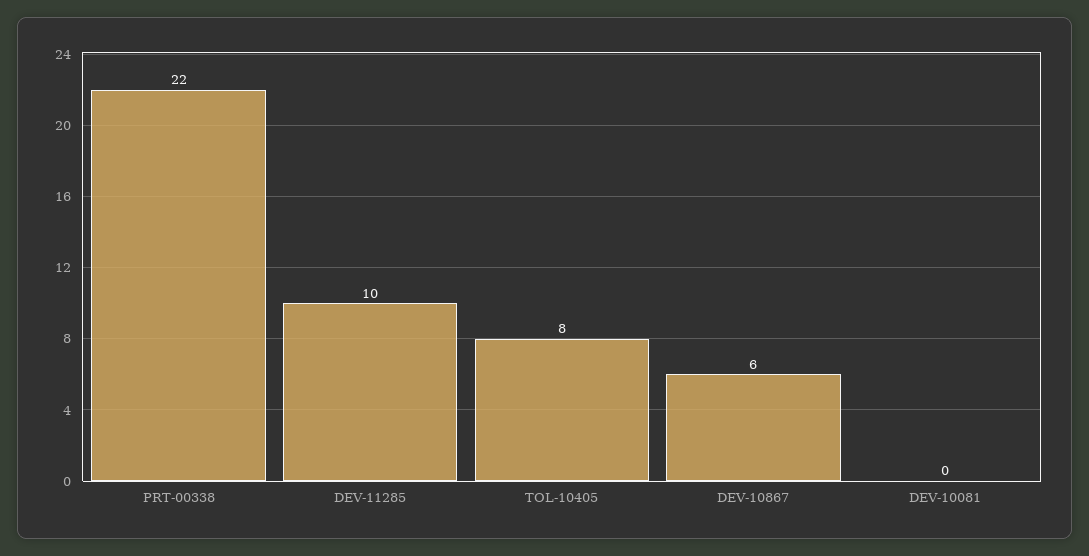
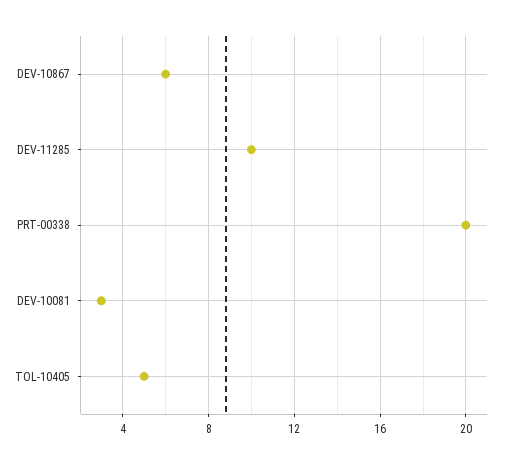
PRT-00338: 22 -> 20
TOL-10405: 8 -> 5
DEV-10081: 0 -> 3

